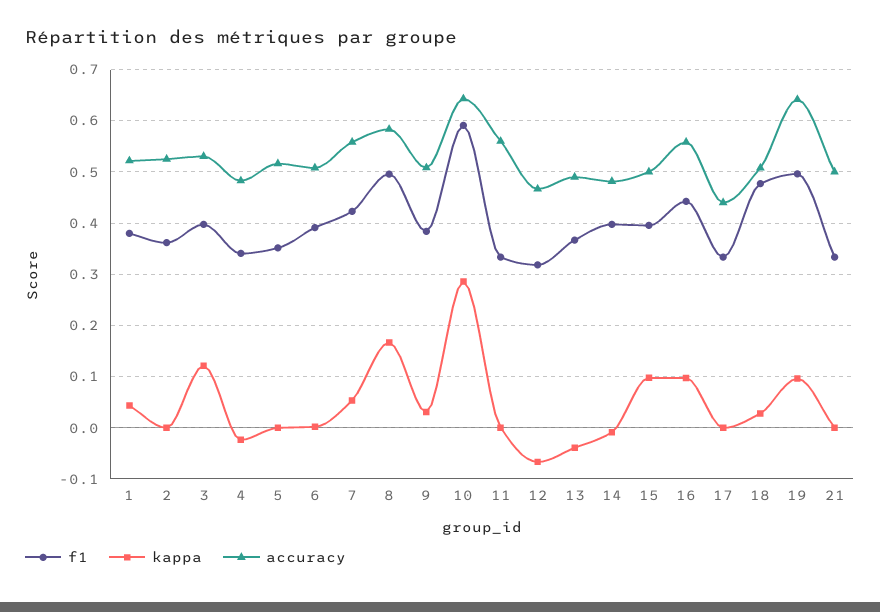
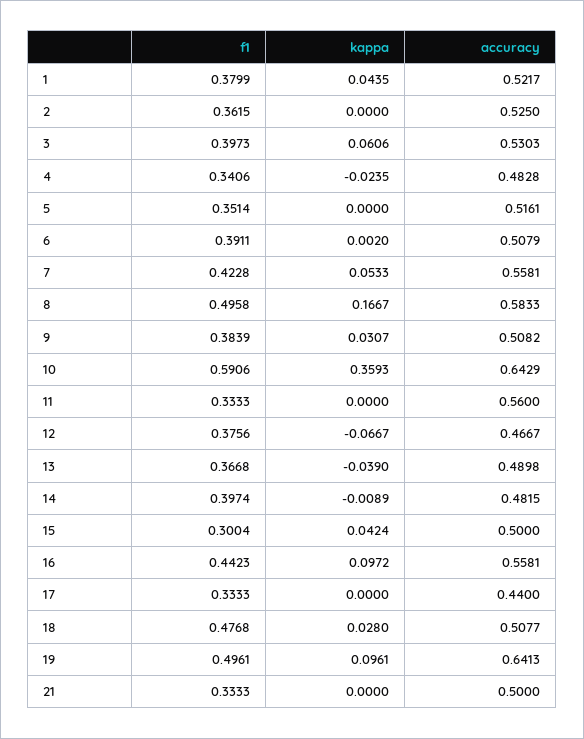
kappa, 3: 0.12 -> 0.0606
kappa, 10: 0.28 -> 0.3593
f1, 12: 0.32 -> 0.3756
f1, 15: 0.4 -> 0.3004
kappa, 15: 0.1 -> 0.0424

